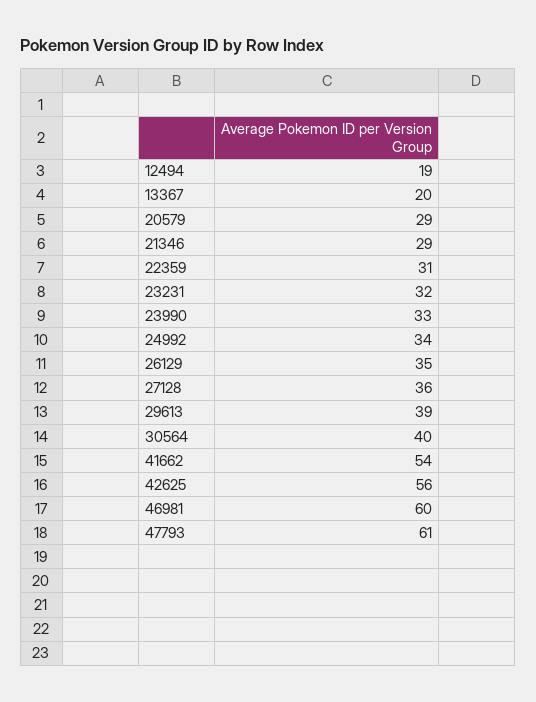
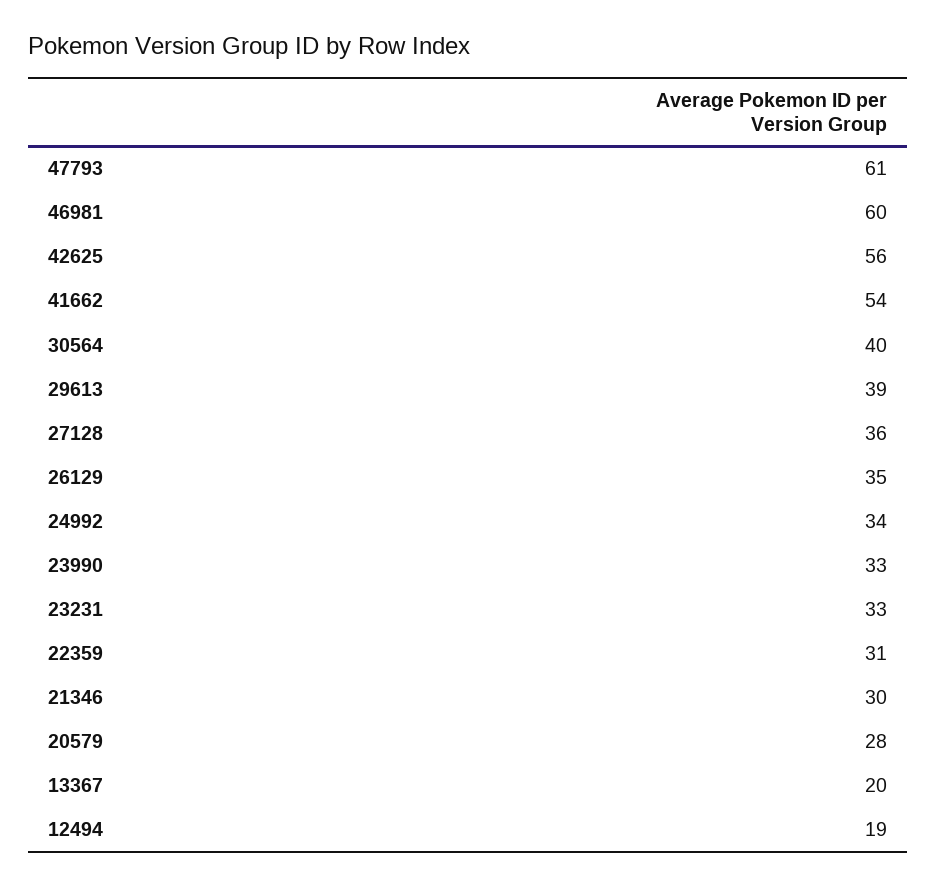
20579: 29 -> 28
21346: 29 -> 30
23231: 32 -> 33

